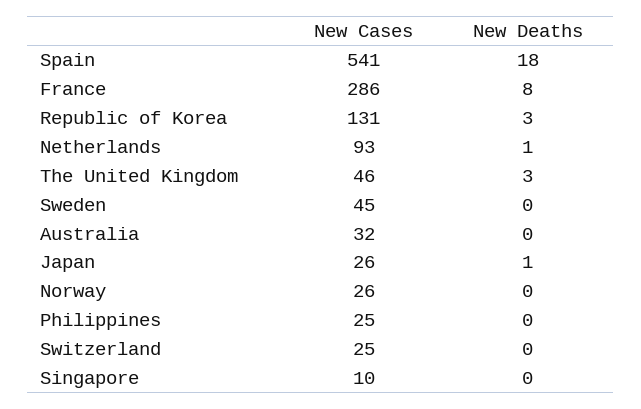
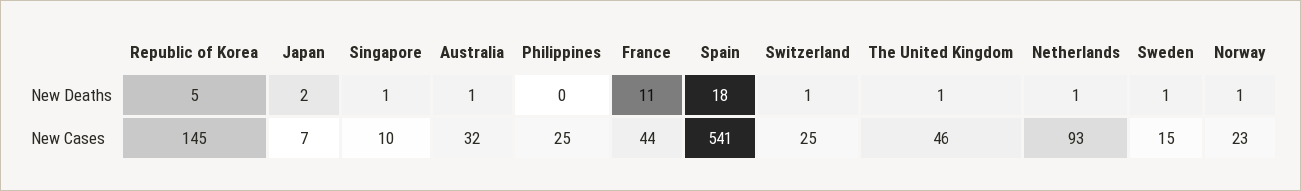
New Cases, France: 286 -> 44
New Deaths, France: 8 -> 11
New Cases, Republic of Korea: 131 -> 145
New Deaths, Republic of Korea: 3 -> 5
New Deaths, The United Kingdom: 3 -> 1
New Cases, Sweden: 45 -> 15
New Deaths, Sweden: 0 -> 1
New Deaths, Australia: 0 -> 1
New Cases, Japan: 26 -> 7
New Deaths, Japan: 1 -> 2
New Cases, Norway: 26 -> 23
New Deaths, Norway: 0 -> 1
New Deaths, Switzerland: 0 -> 1
New Deaths, Singapore: 0 -> 1

